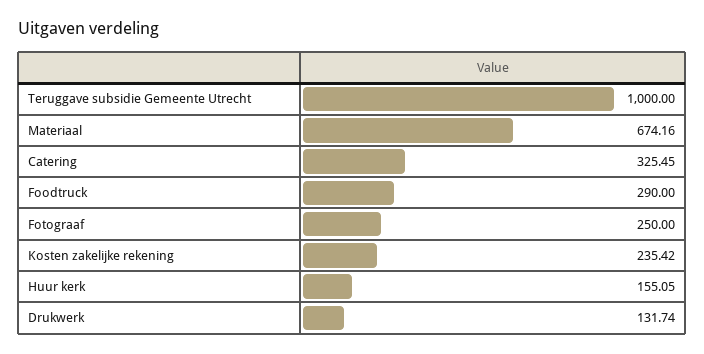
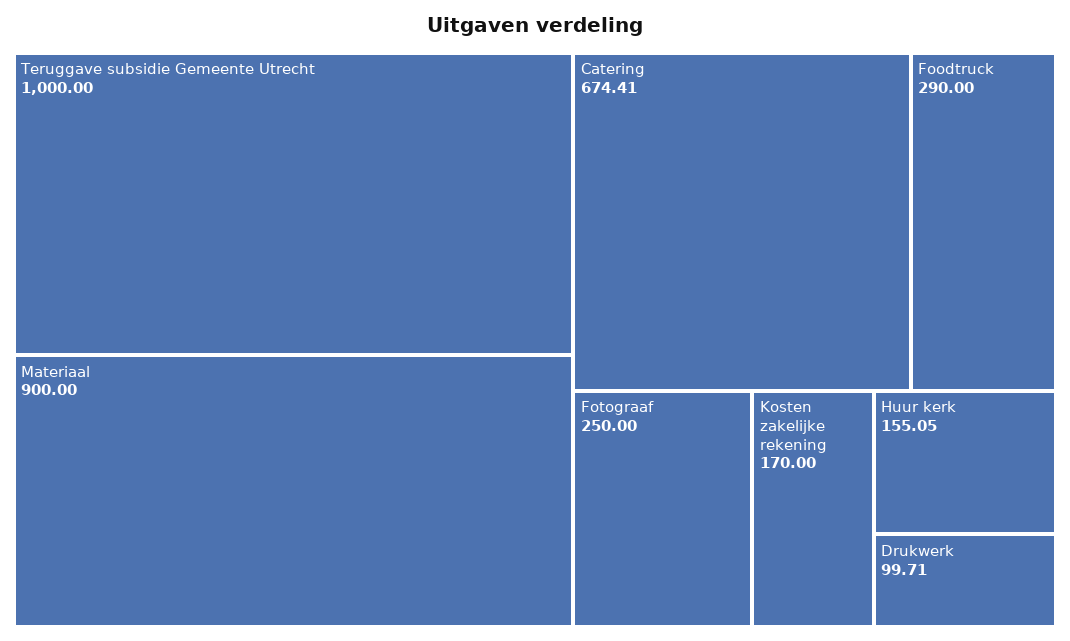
Materiaal: 674.16 -> 900
Catering: 325.45 -> 674.41
Kosten zakelijke rekening: 235.42 -> 170
Drukwerk: 131.74 -> 99.71

